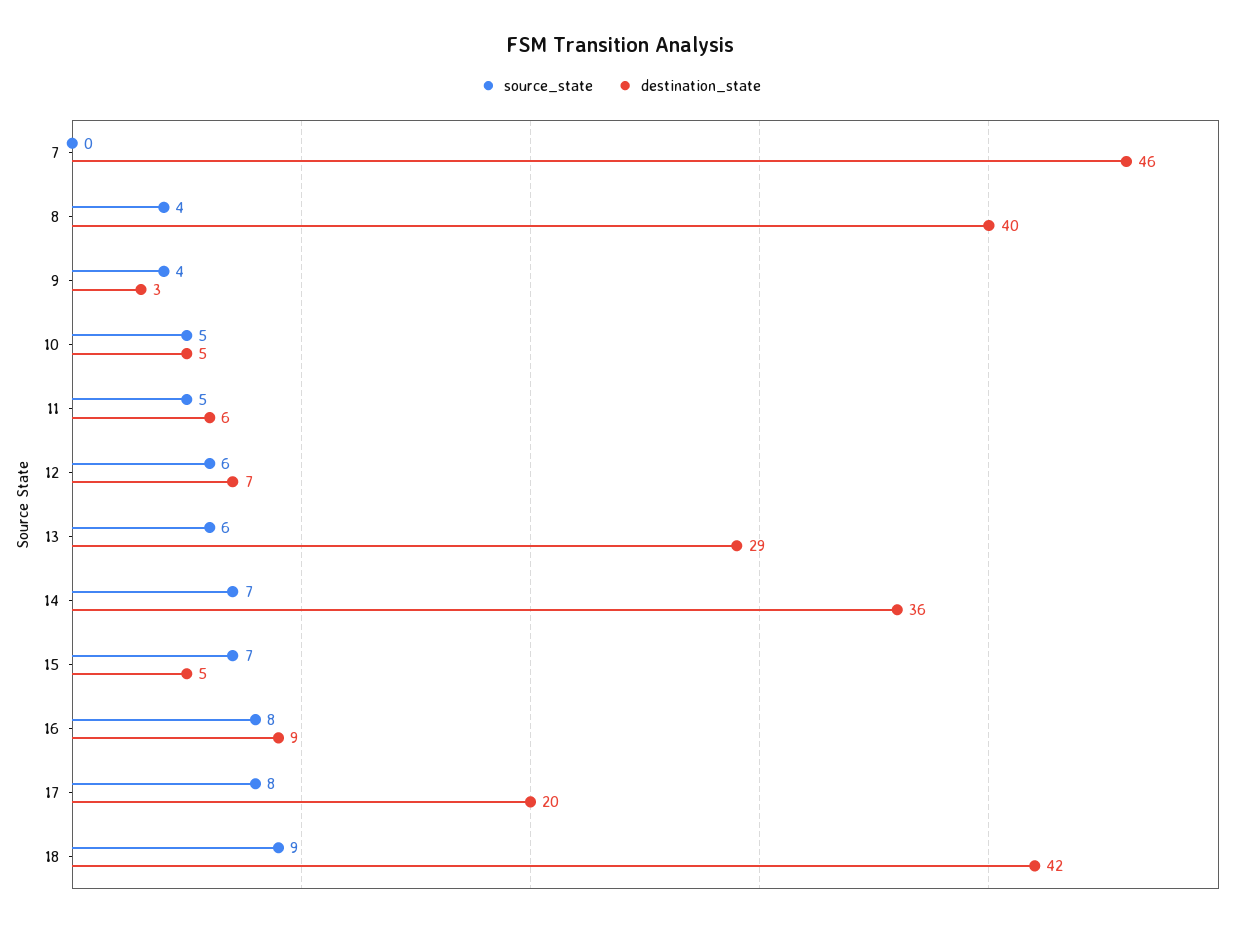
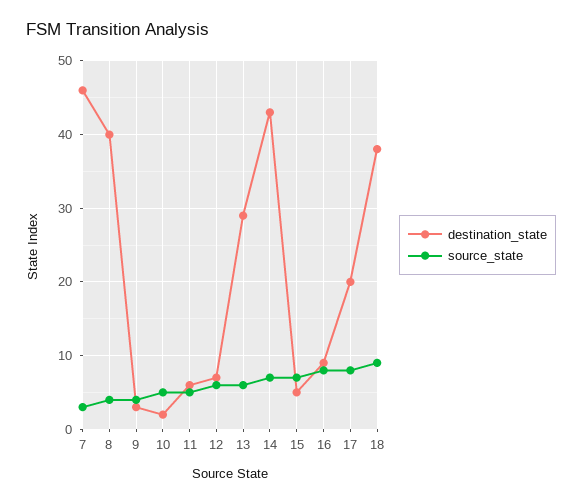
source_state, 7: 0 -> 3
destination_state, 10: 5 -> 2
destination_state, 14: 36 -> 43
destination_state, 18: 42 -> 38

